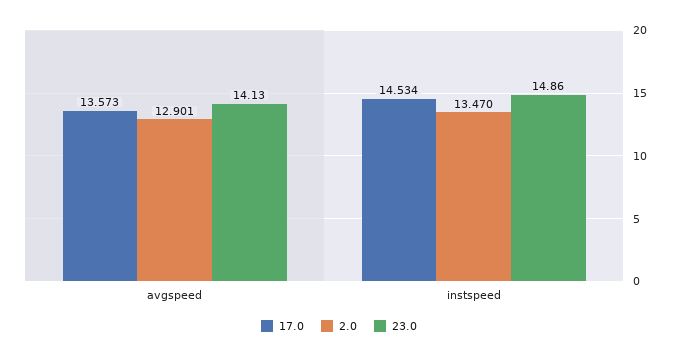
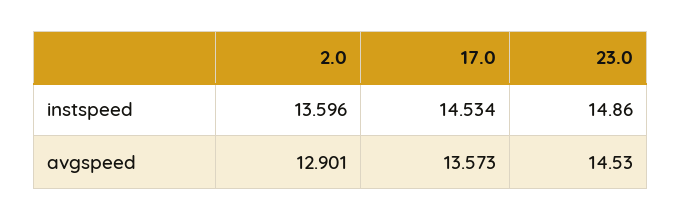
23.0, avgspeed: 14.13 -> 14.53
2.0, instspeed: 13.47 -> 13.596

